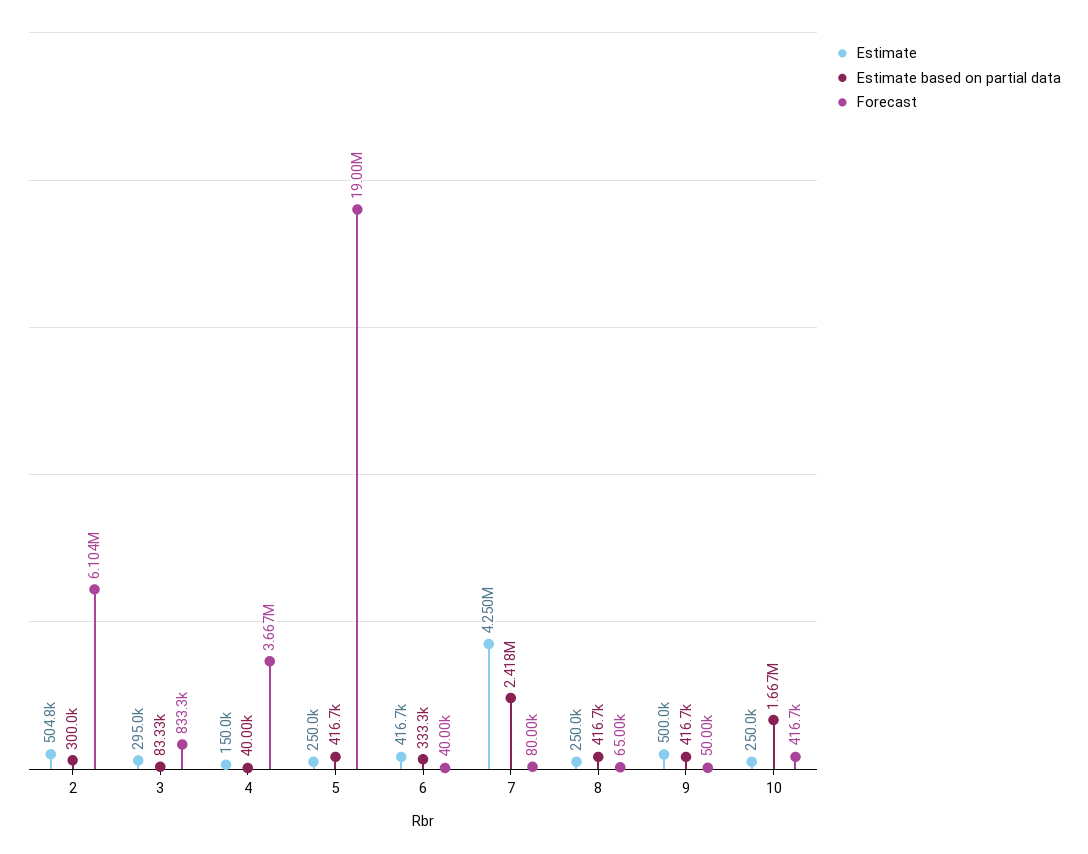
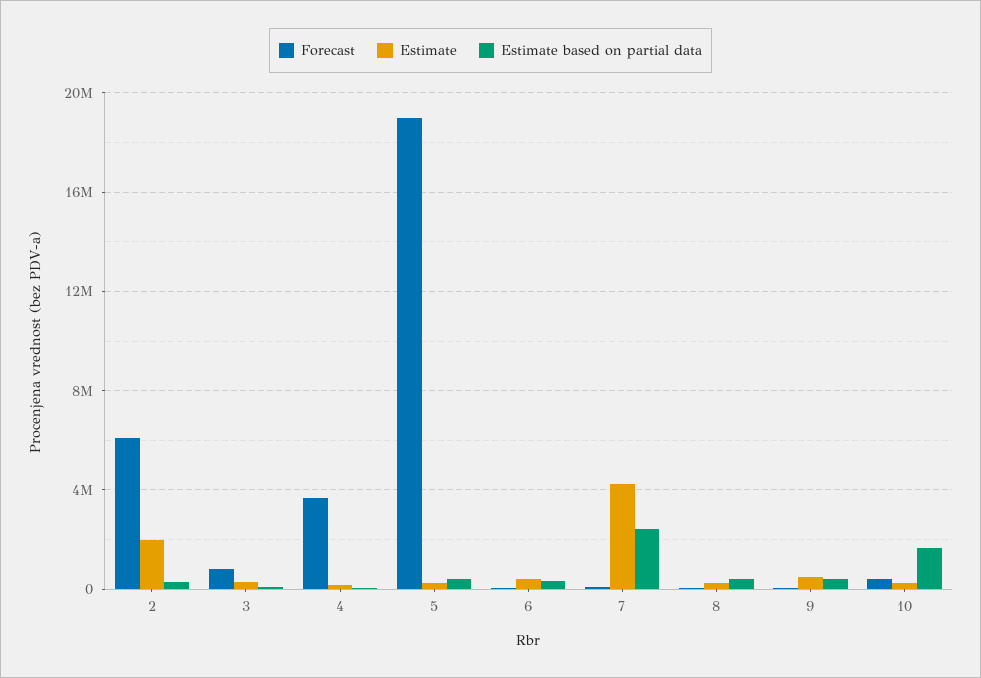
Estimate, 2: 504800 -> 2000000

